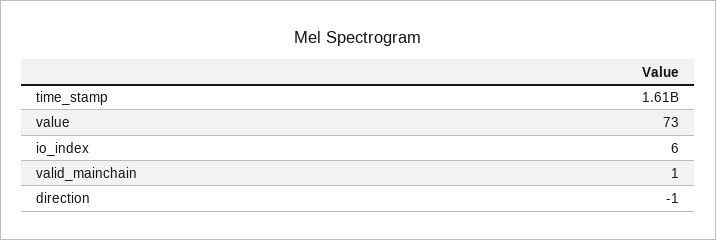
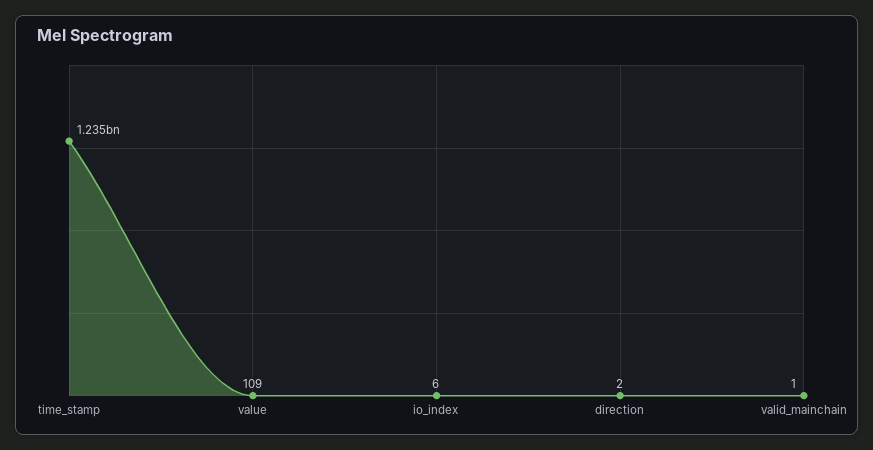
time_stamp: 1610000000 -> 1235000000
value: 73 -> 109
direction: -1 -> 2

